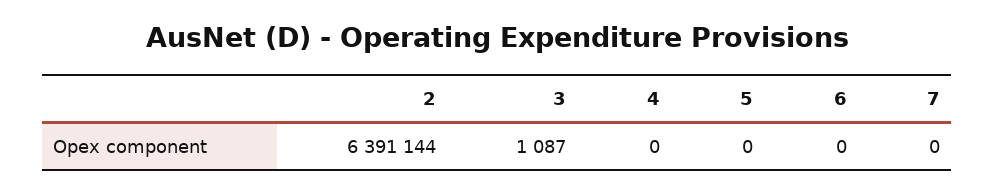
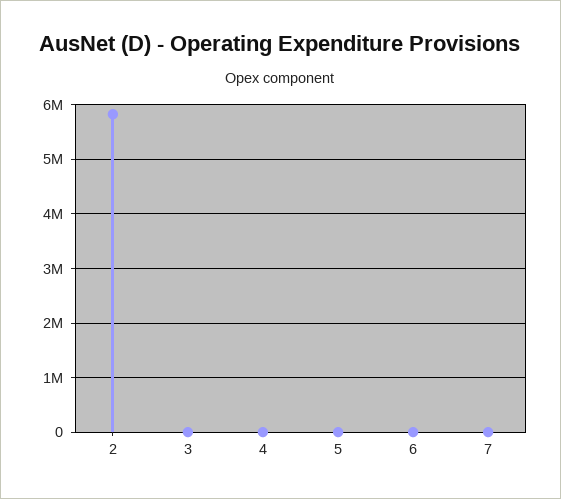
2: 6391144 -> 5800000

